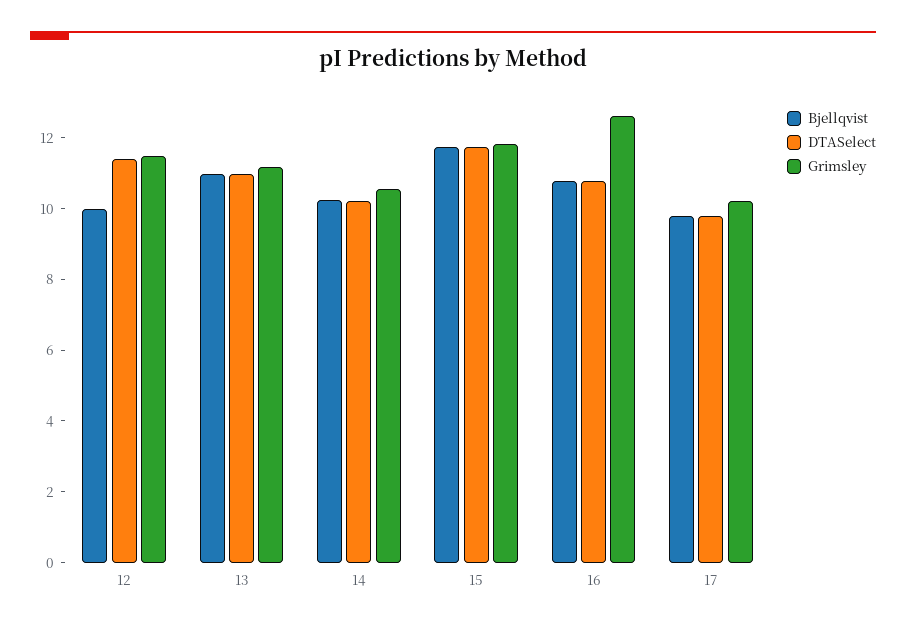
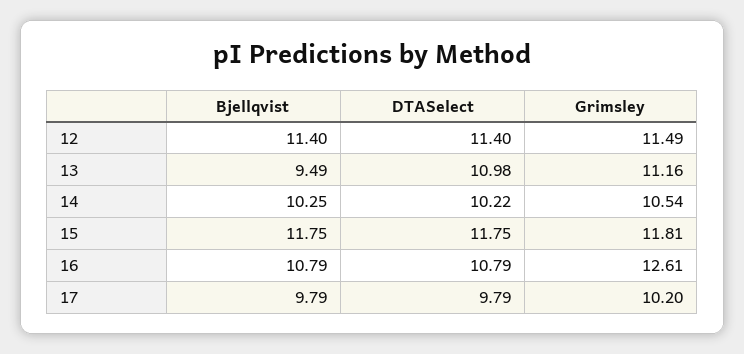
Bjellqvist, 12: 10 -> 11.4
Bjellqvist, 13: 11 -> 9.49

